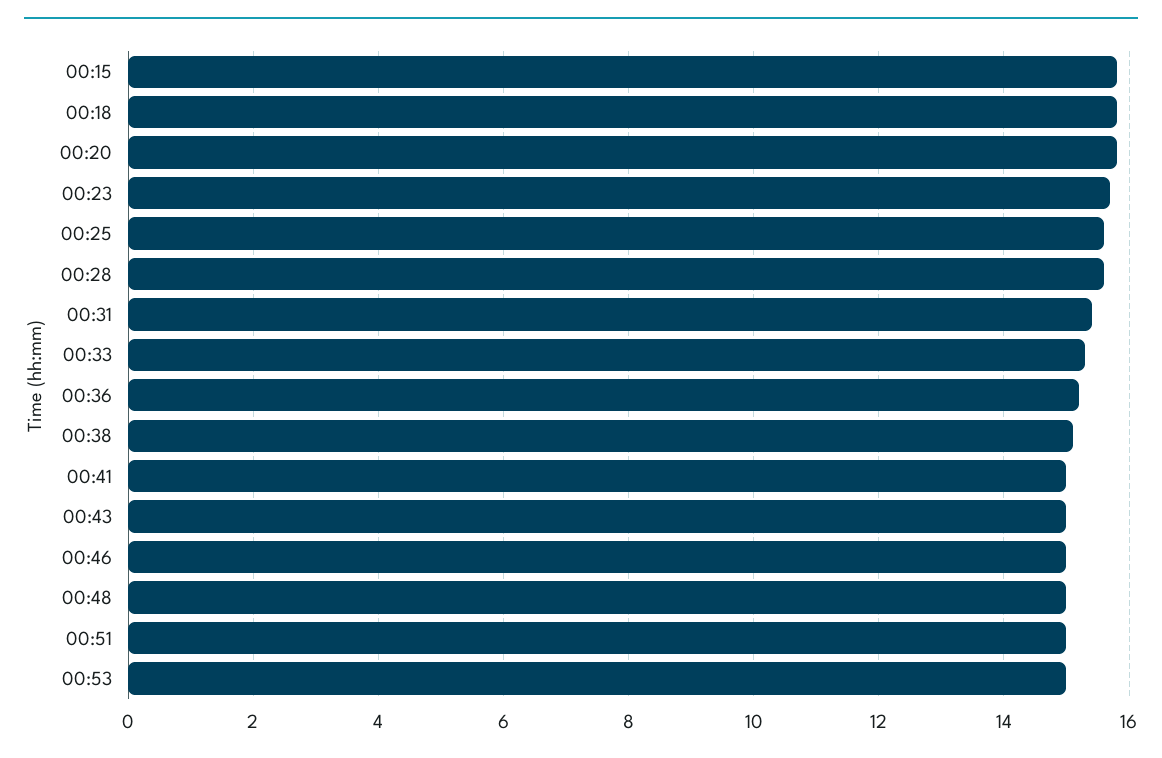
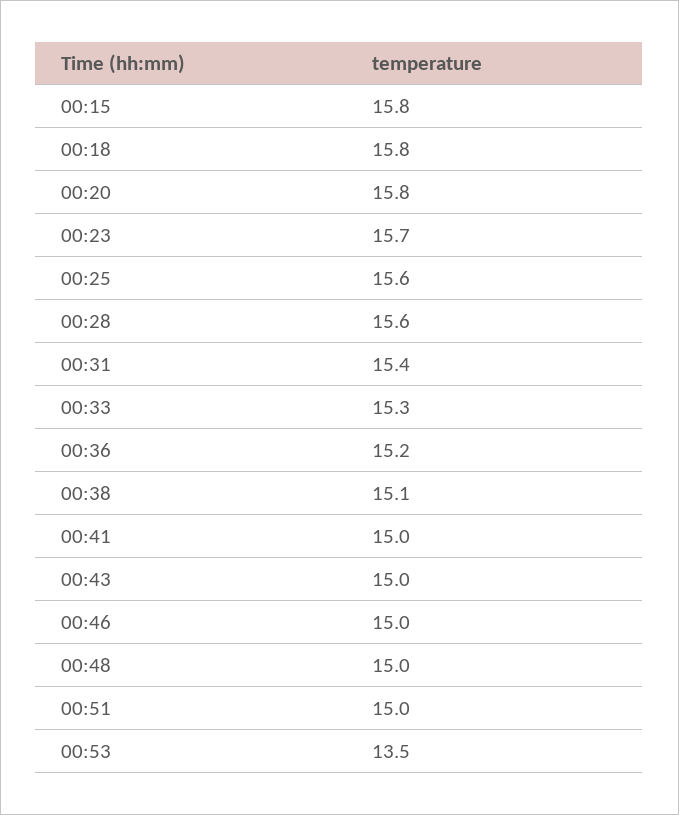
00:53: 15 -> 13.5

